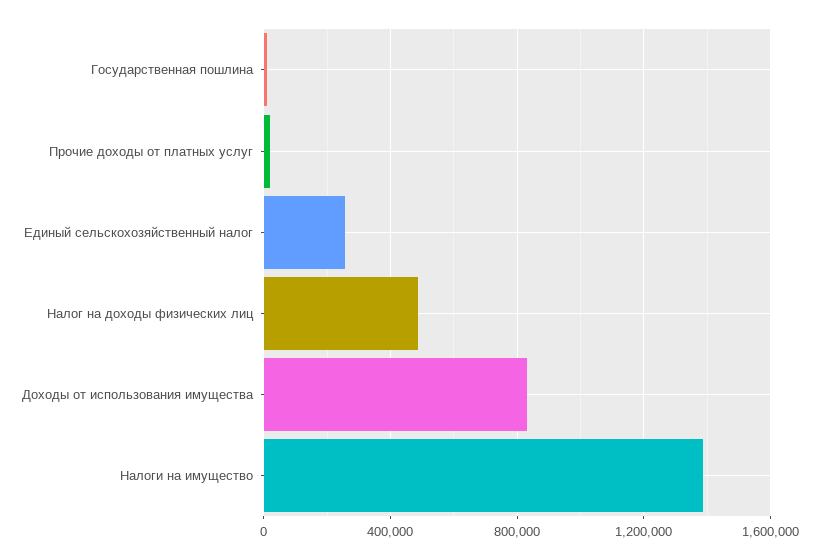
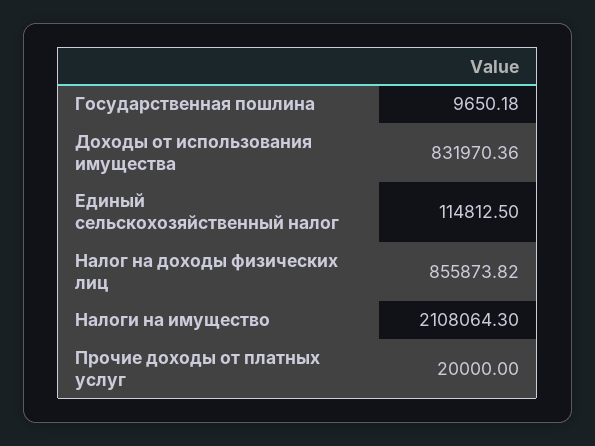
Единый сельскохозяйственный налог: 250000 -> 114812.5
Налог на доходы физических лиц: 500000 -> 855873.82
Налоги на имущество: 1400000 -> 2108064.3

